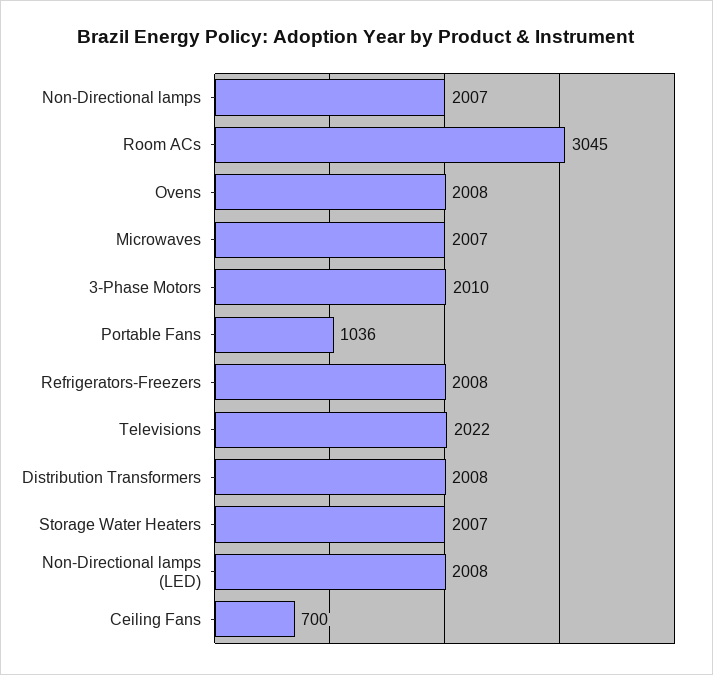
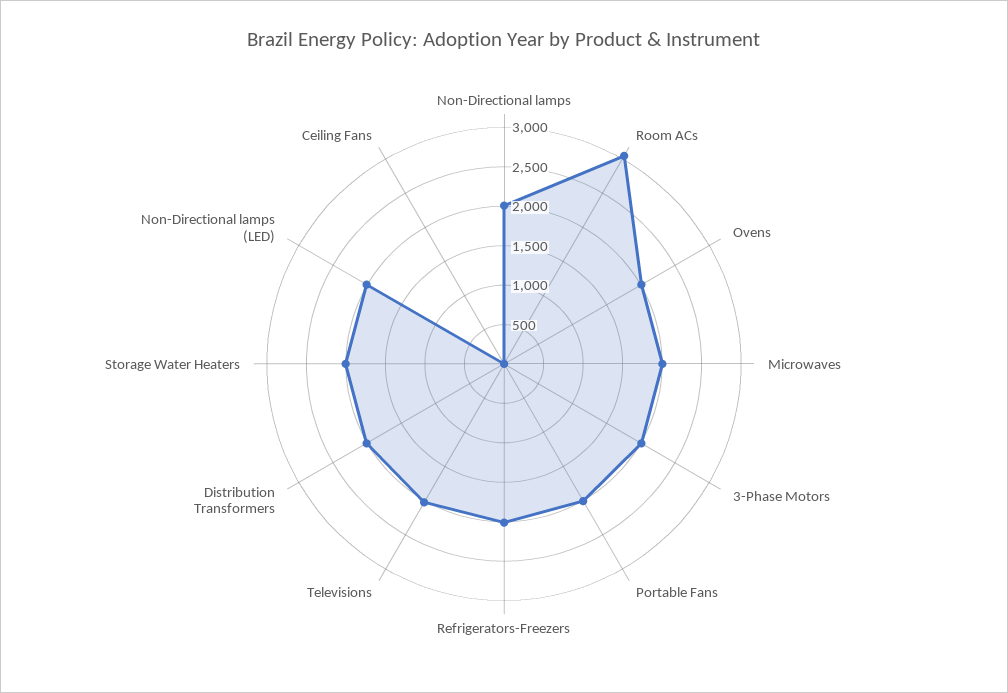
Portable Fans: 1036 -> 2000
Ceiling Fans: 700 -> 0

